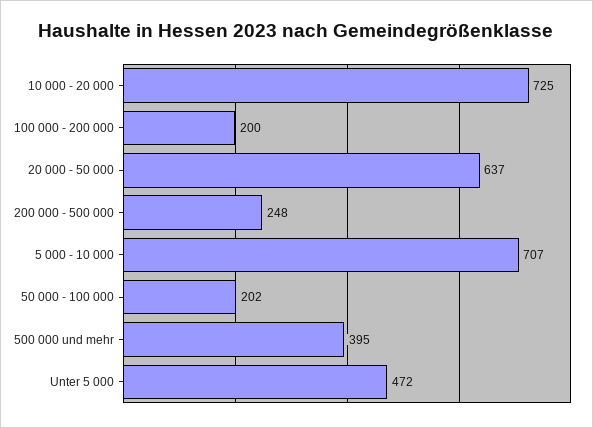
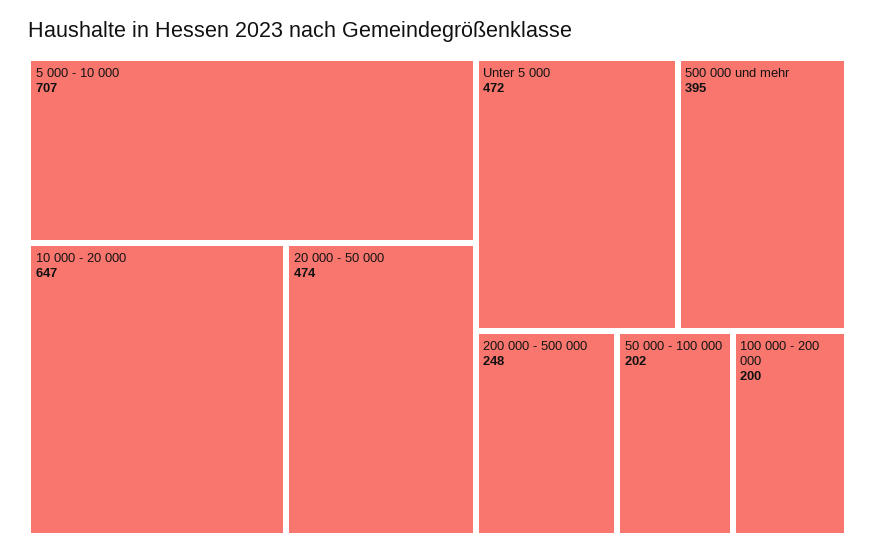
10 000 - 20 000: 725 -> 647
20 000 - 50 000: 637 -> 474

